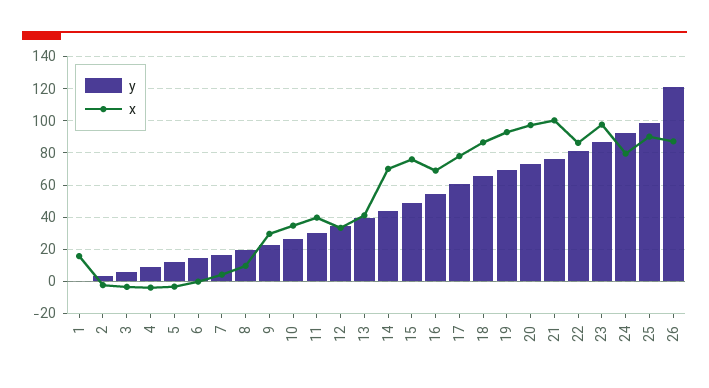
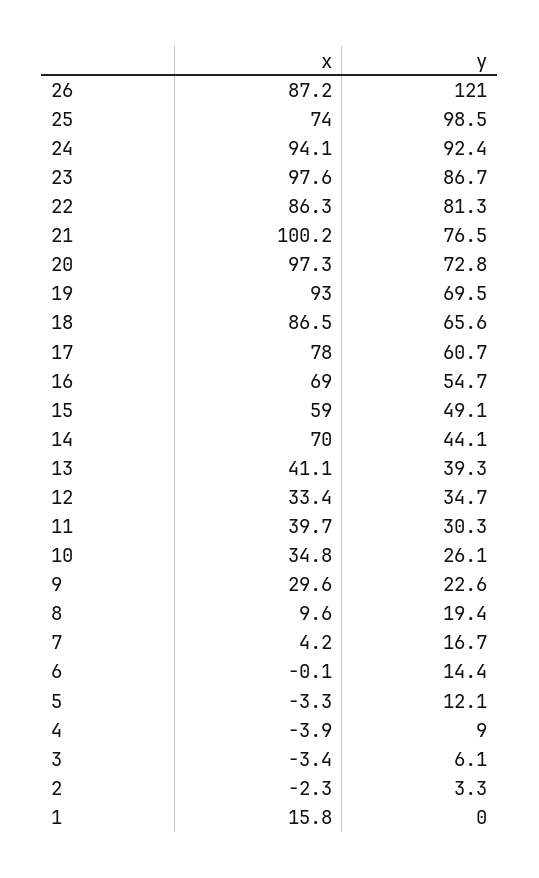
x, 15: 75 -> 59
x, 24: 80 -> 94.1
x, 25: 90 -> 74

